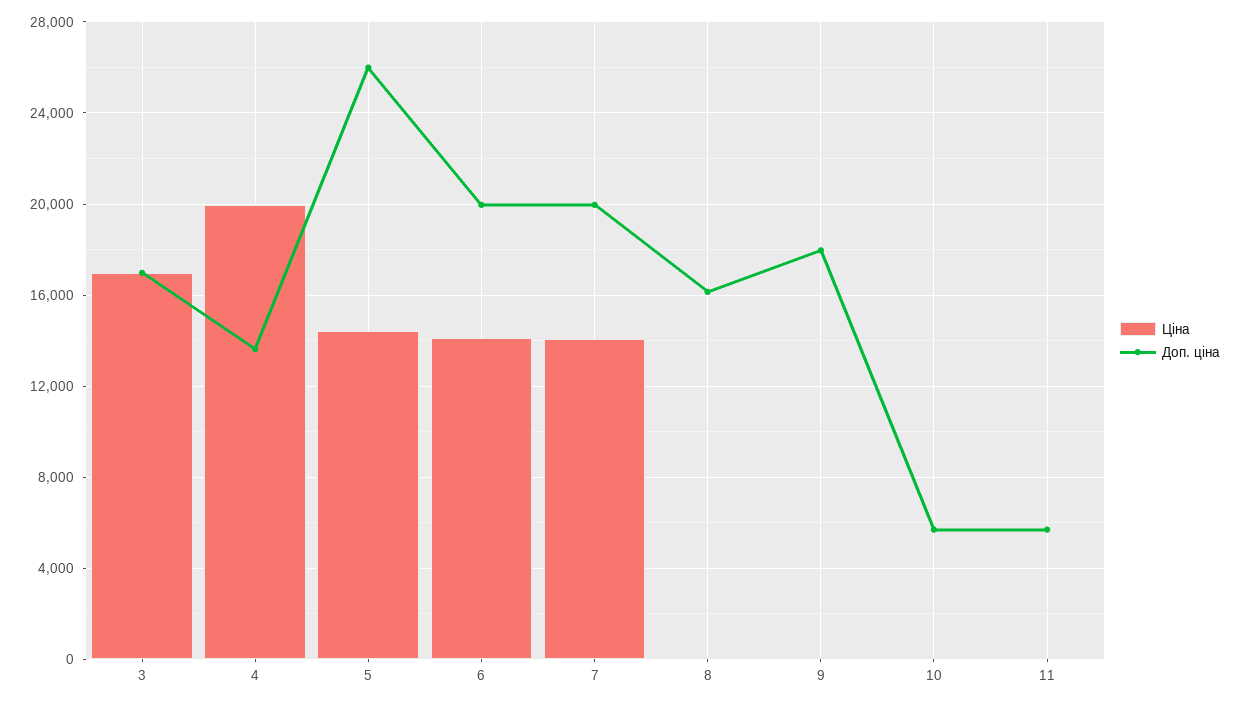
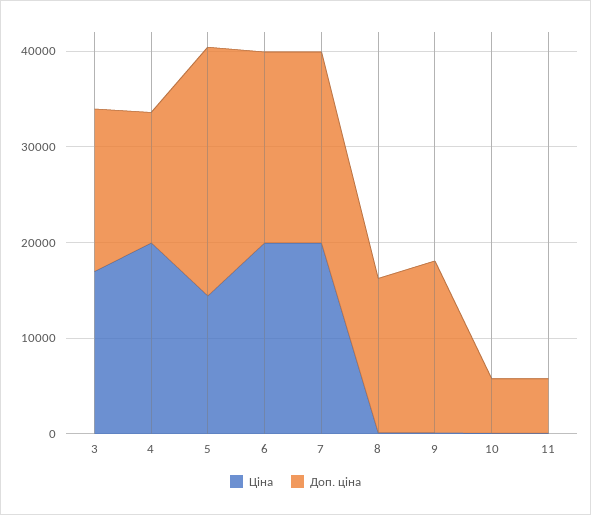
Ціна, 6: 14000 -> 20000
Ціна, 7: 14000 -> 20000

